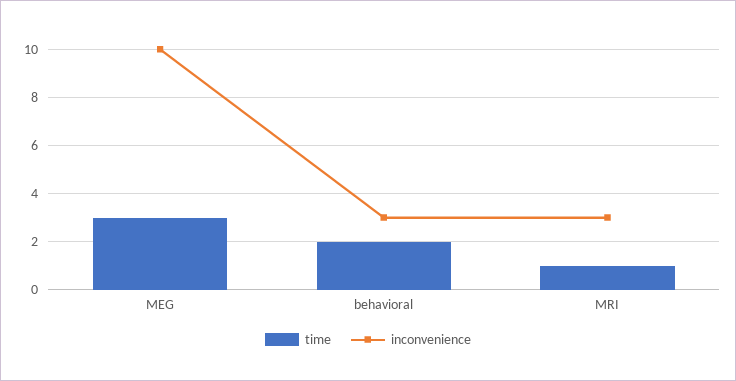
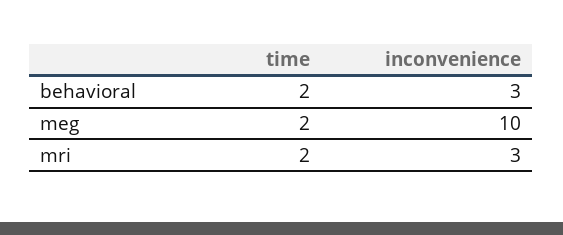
time, MEG: 3 -> 2
time, MRI: 1 -> 2

